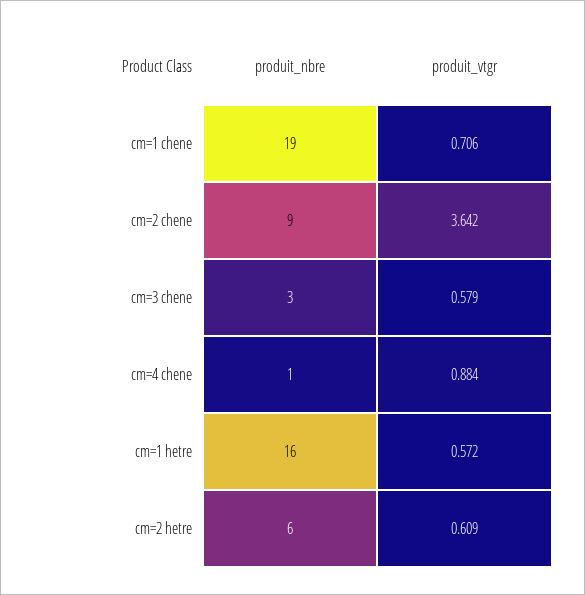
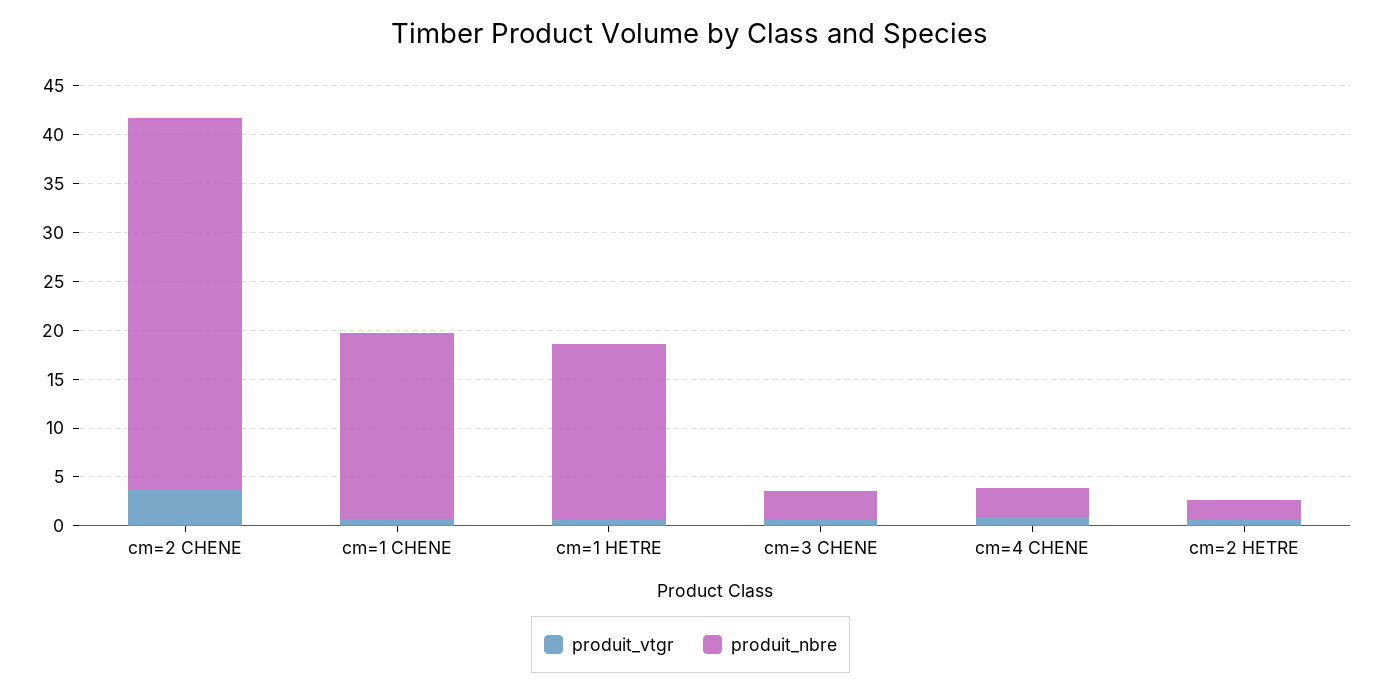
produit_nbre, cm=2 chene: 9 -> 38
produit_nbre, cm=4 chene: 1 -> 3
produit_nbre, cm=1 hetre: 16 -> 18
produit_nbre, cm=2 hetre: 6 -> 2

